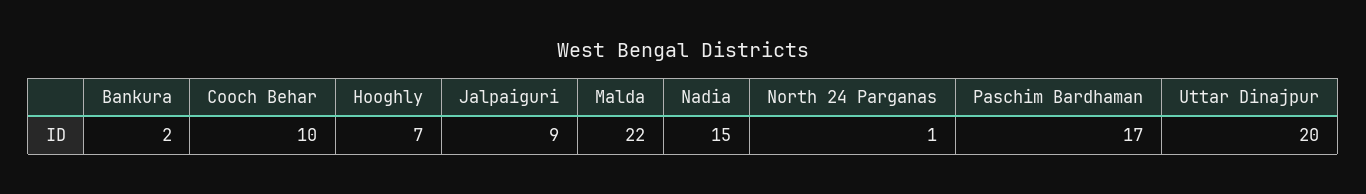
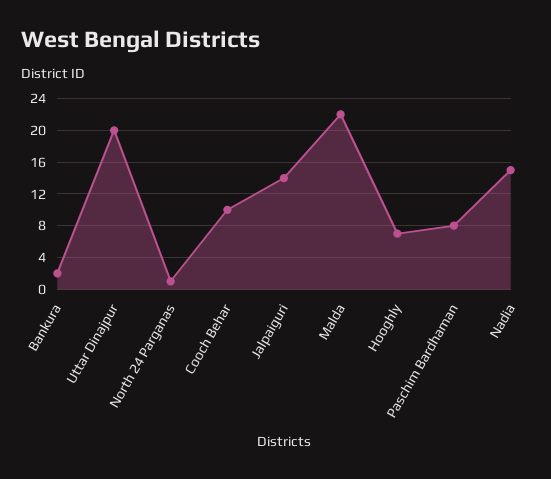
Jalpaiguri: 9 -> 14
Paschim Bardhaman: 17 -> 8

